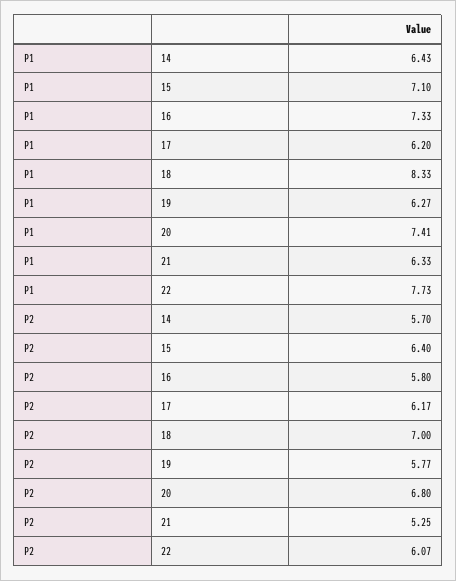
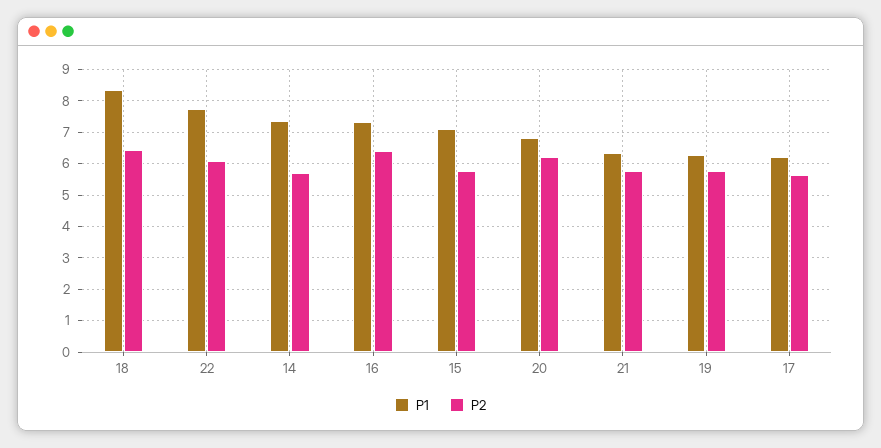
P1, 14: 6.43 -> 7.4
P1, 20: 7.41 -> 6.8
P2, 15: 6.4 -> 5.8
P2, 16: 5.8 -> 6.4
P2, 17: 6.17 -> 5.6
P2, 18: 7 -> 6.4
P2, 20: 6.8 -> 6.2
P2, 21: 5.25 -> 5.8

